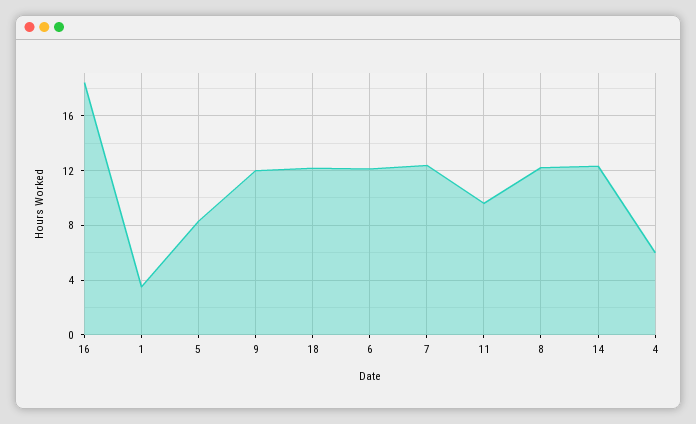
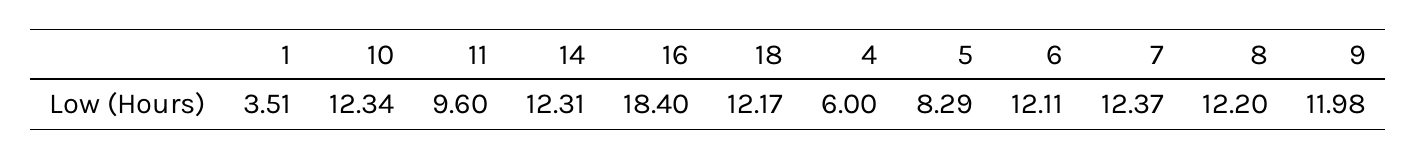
10: none -> 12.34

